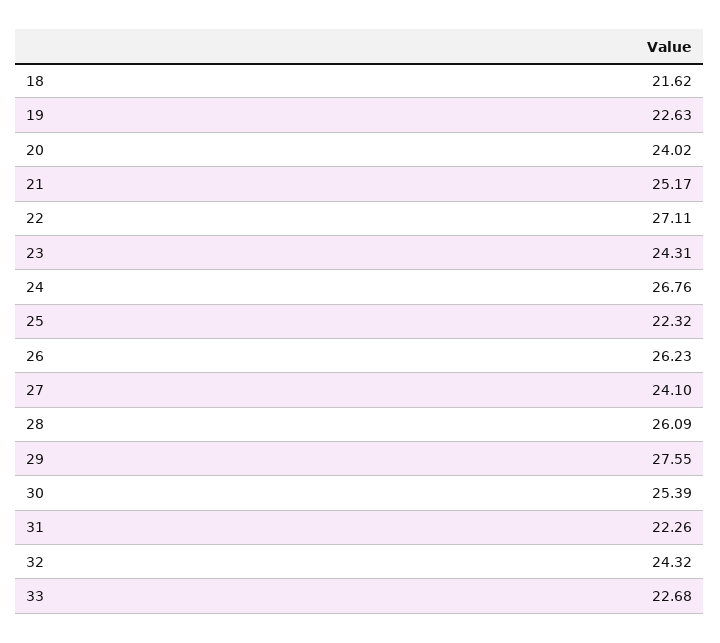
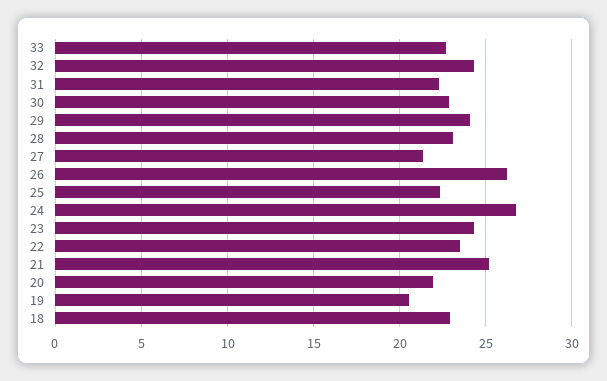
18: 21.62 -> 23
19: 22.63 -> 20.5
20: 24.02 -> 22
22: 27.11 -> 23.5
27: 24.1 -> 21.5
28: 26.09 -> 23
29: 27.55 -> 24
30: 25.39 -> 23

